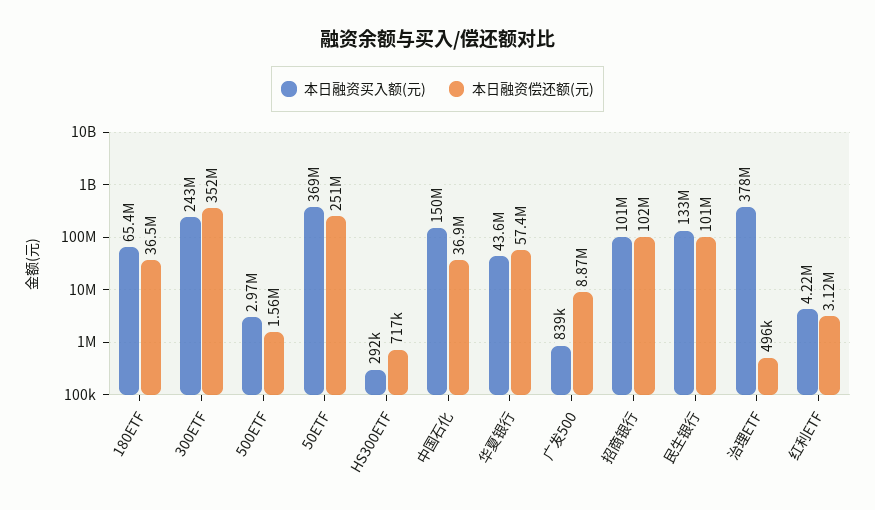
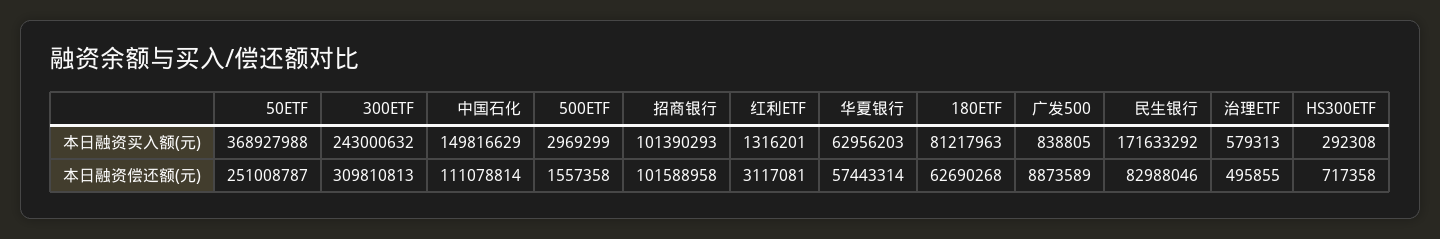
本日融资买入额(元), 180ETF: 65400000 -> 81217963
本日融资偿还额(元), 180ETF: 36500000 -> 62690268
本日融资偿还额(元), 300ETF: 352000000 -> 309810813
本日融资偿还额(元), 中国石化: 36900000 -> 111078814
本日融资买入额(元), 华夏银行: 43600000 -> 62956203
本日融资买入额(元), 民生银行: 133000000 -> 171633292
本日融资偿还额(元), 民生银行: 101000000 -> 82988046
本日融资买入额(元), 治理ETF: 378000000 -> 579313
本日融资买入额(元), 红利ETF: 4220000 -> 1316201

